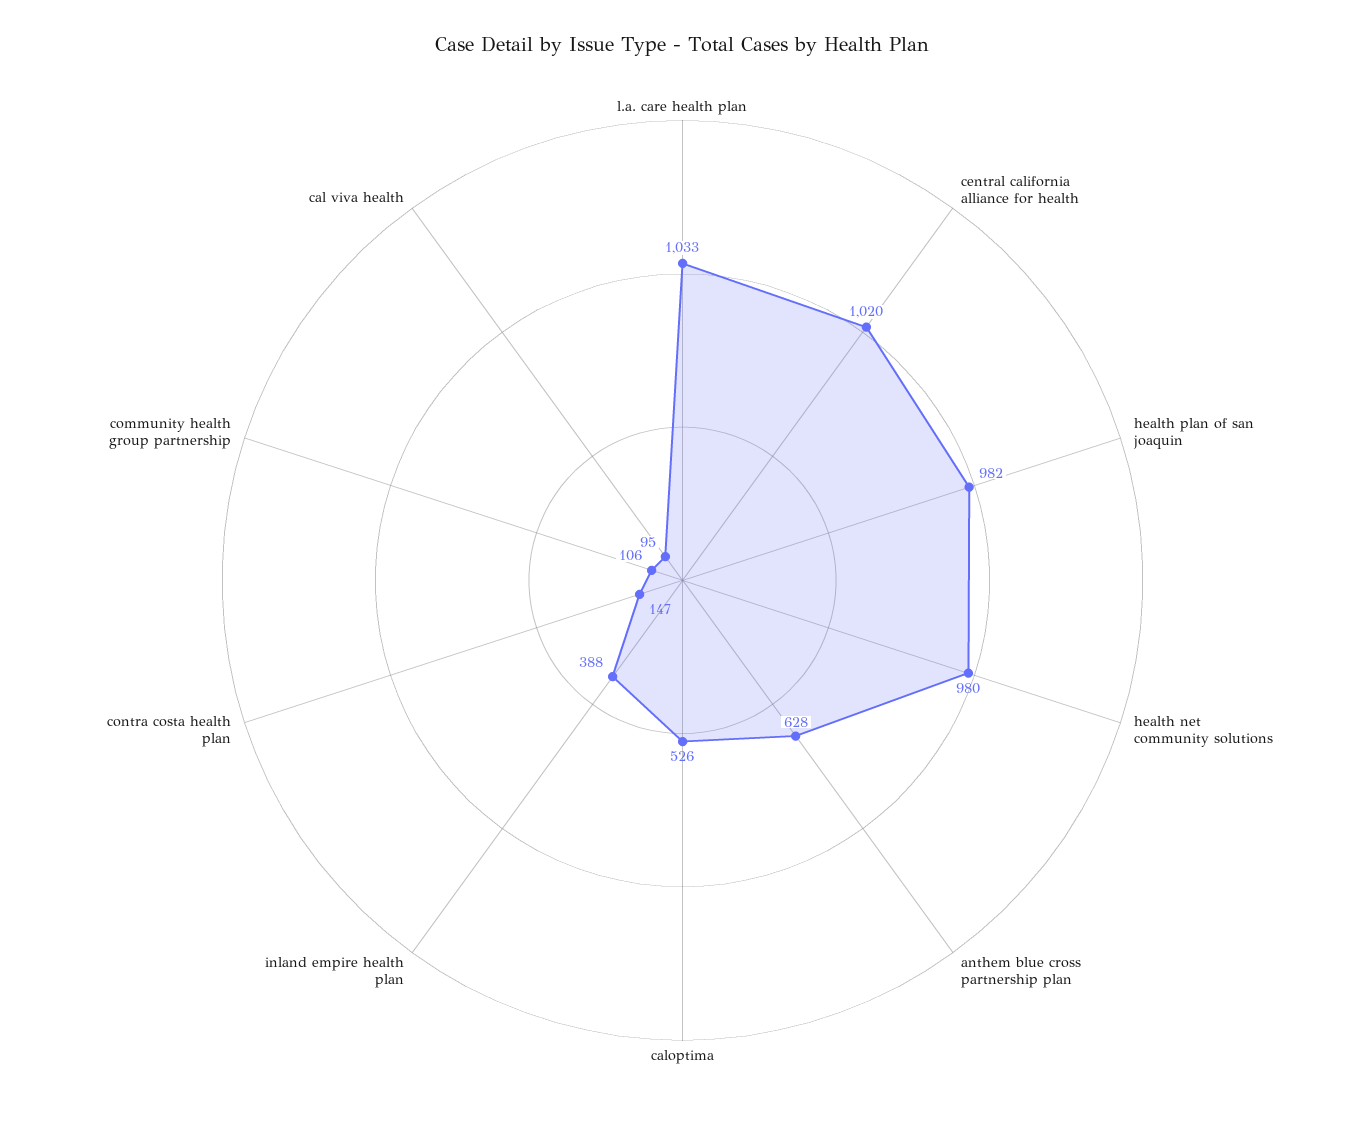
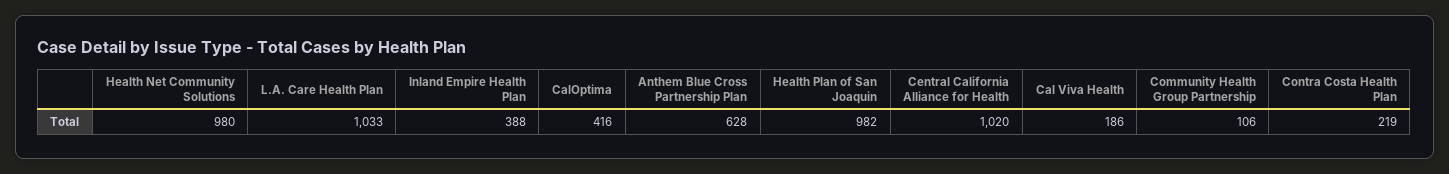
caloptima: 526 -> 416
contra costa health plan: 147 -> 219
cal viva health: 95 -> 186

